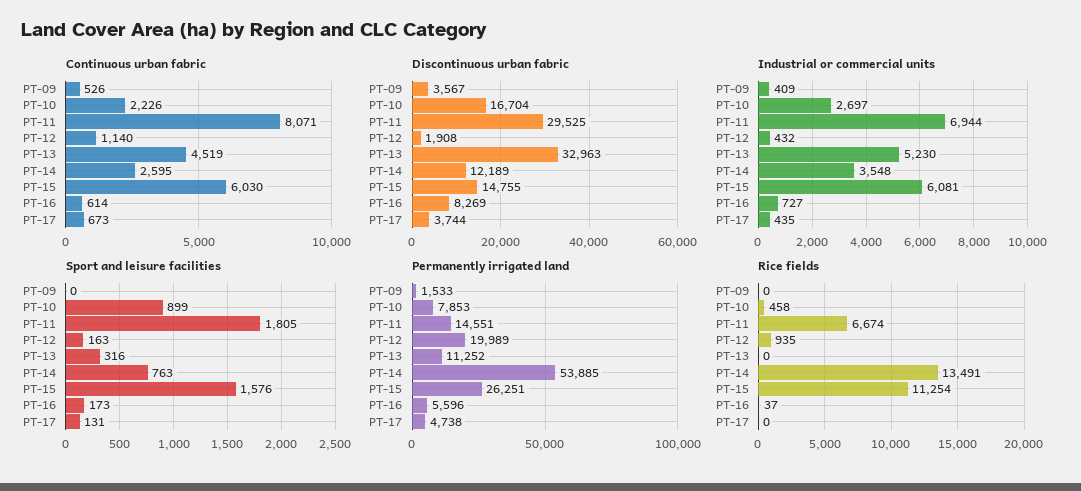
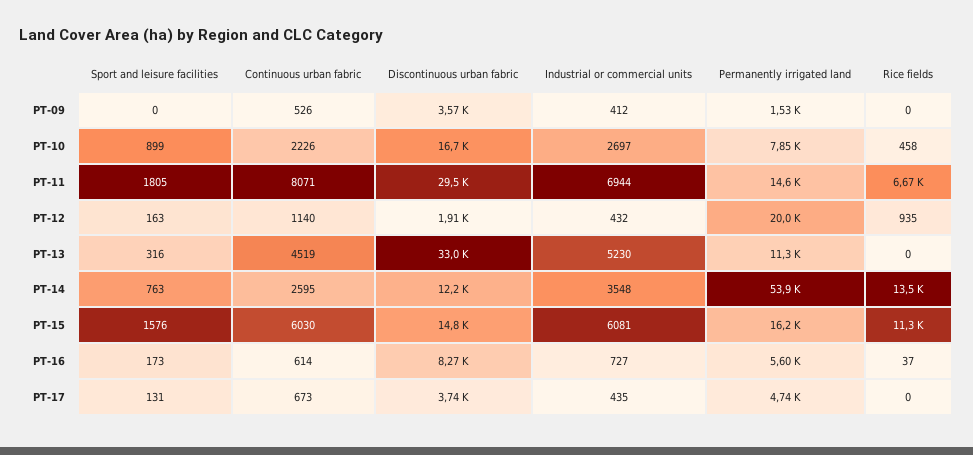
Industrial or commercial units, PT-09: 409 -> 412
Permanently irrigated land, PT-15: 26251 -> 16200

